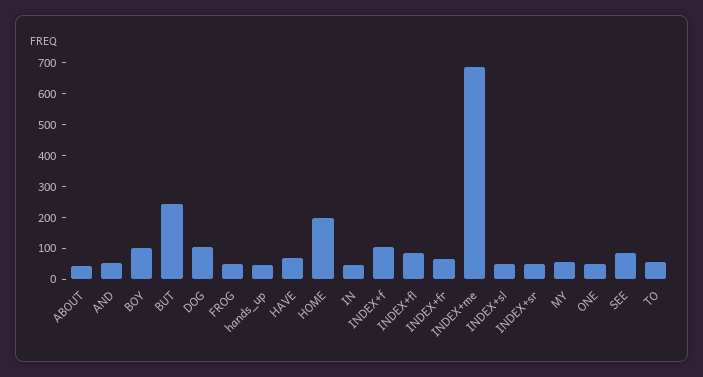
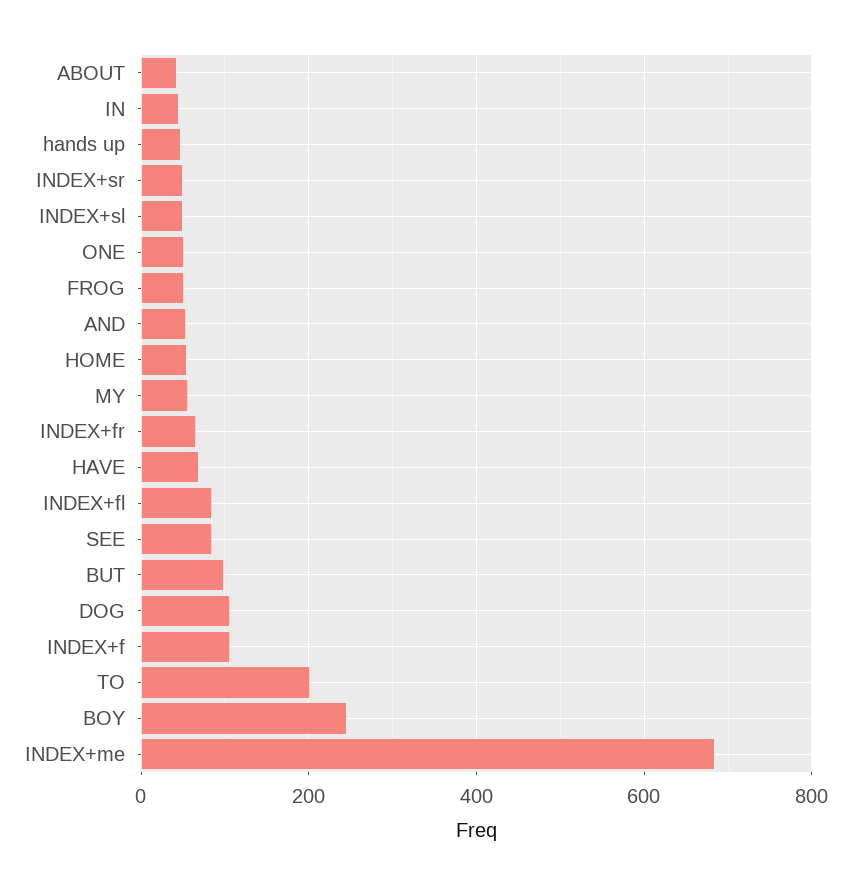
BOY: 100 -> 240
BUT: 250 -> 100
HOME: 200 -> 60
TO: 50 -> 200

